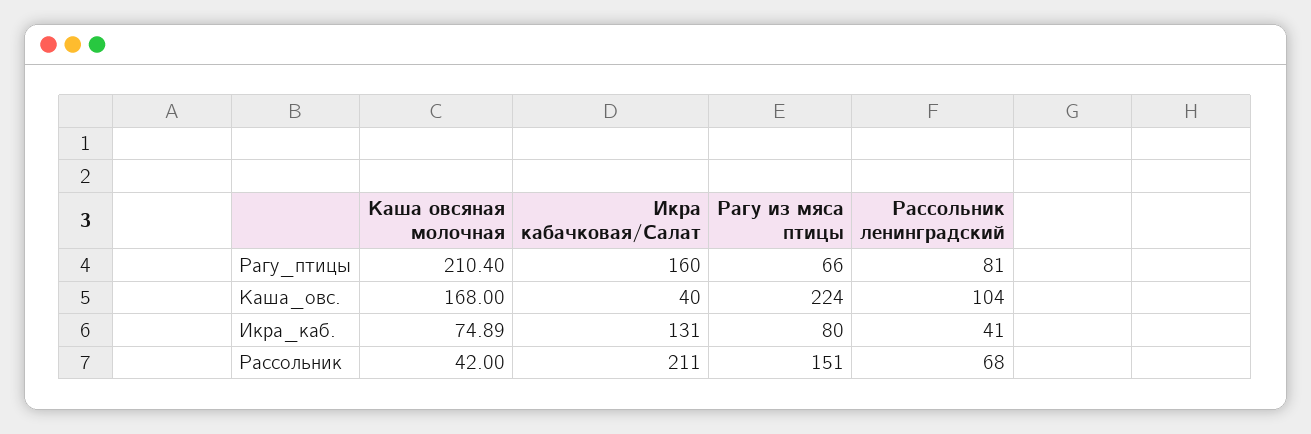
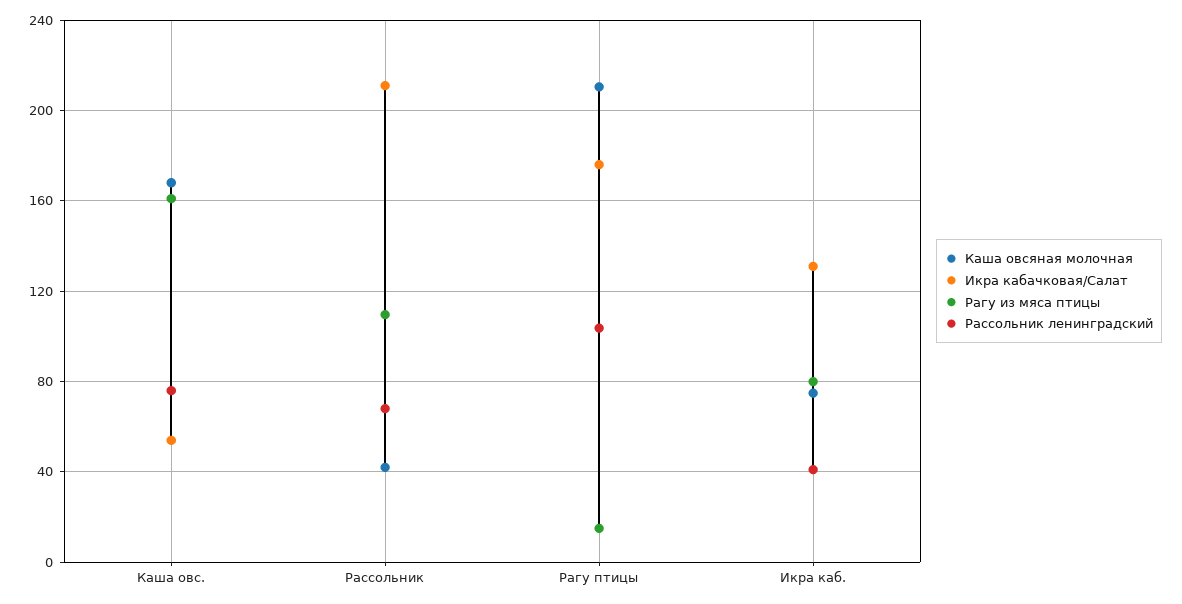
Икра кабачковая/Салат, Рагу_птицы: 160 -> 175
Рагу из мяса птицы, Рагу_птицы: 66 -> 15
Рассольник ленинградский, Рагу_птицы: 81 -> 105
Икра кабачковая/Салат, Каша_овс.: 40 -> 55
Рагу из мяса птицы, Каша_овс.: 224 -> 160
Рассольник ленинградский, Каша_овс.: 104 -> 75
Рагу из мяса птицы, Рассольник: 151 -> 110

